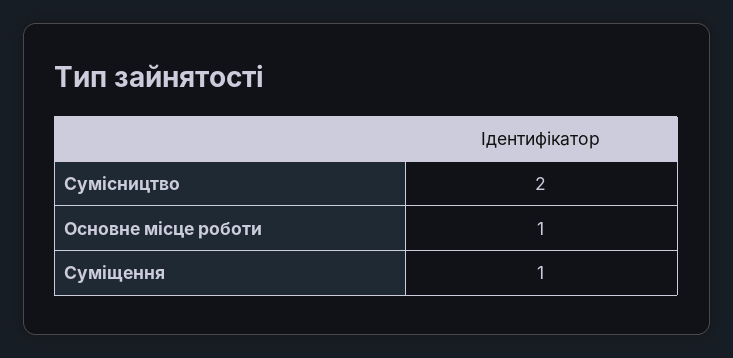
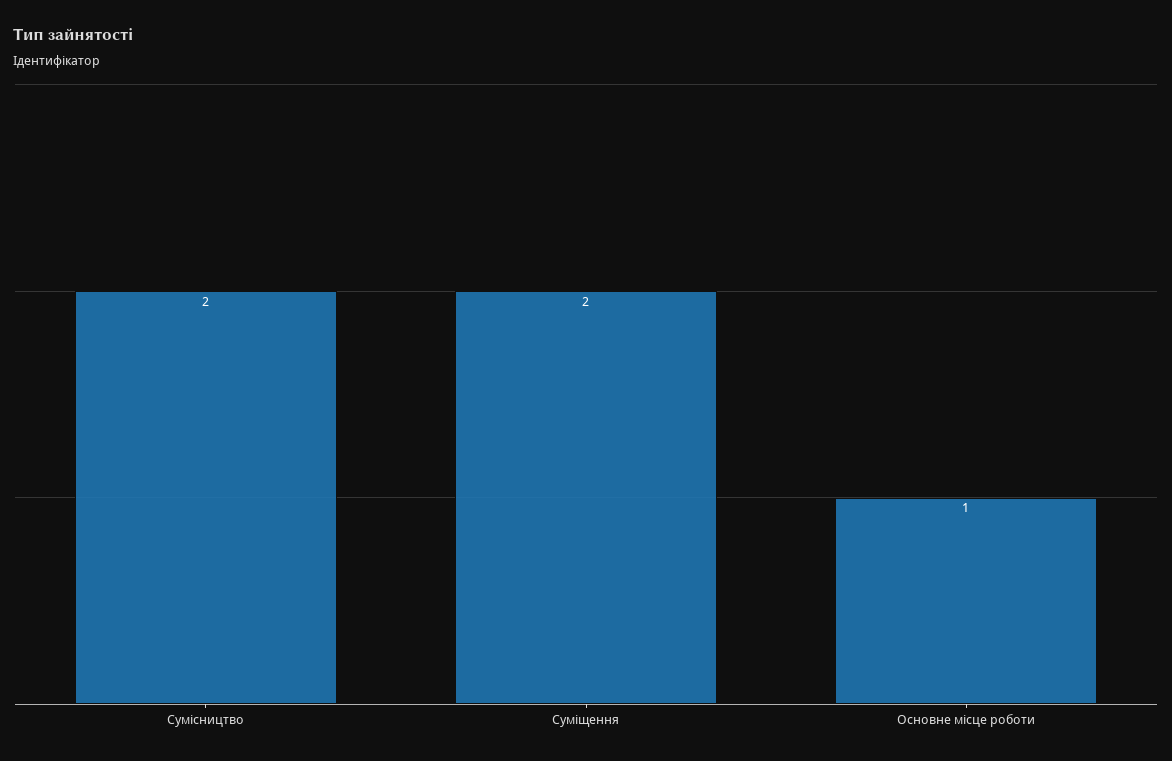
Суміщення: 1 -> 2

